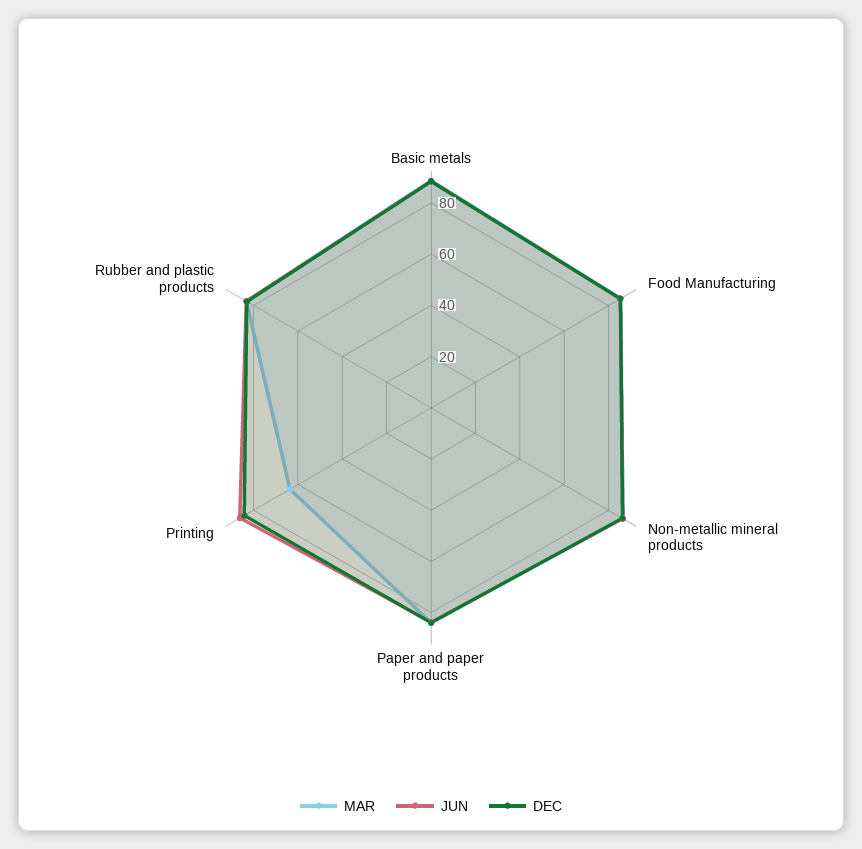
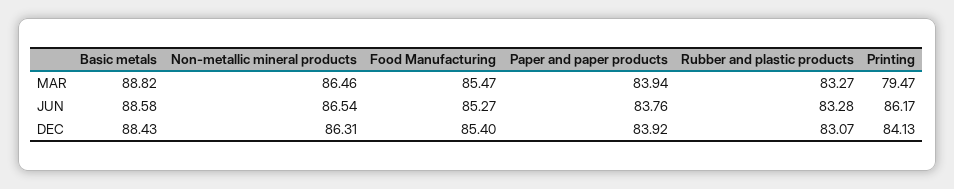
MAR, Printing: 65 -> 79.47

